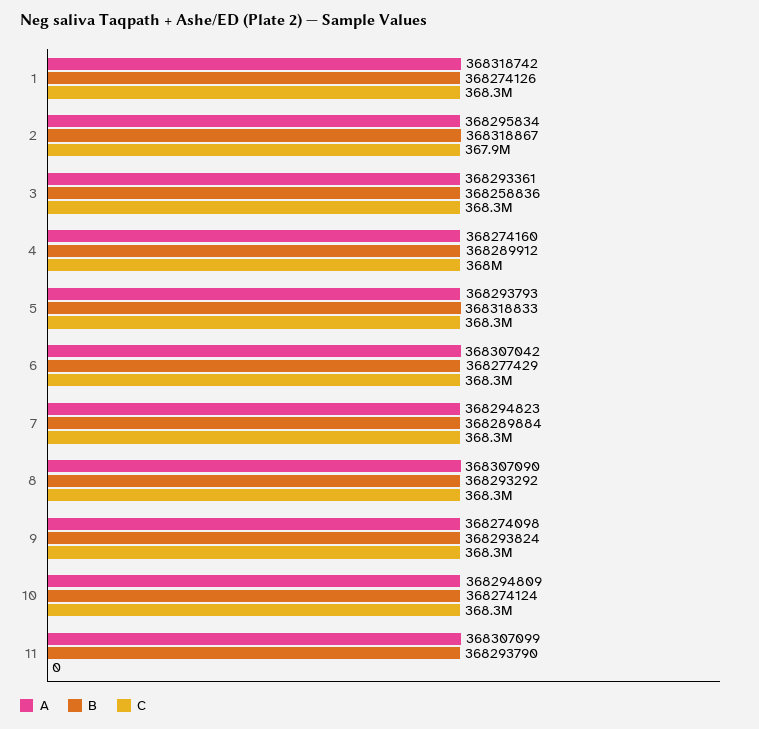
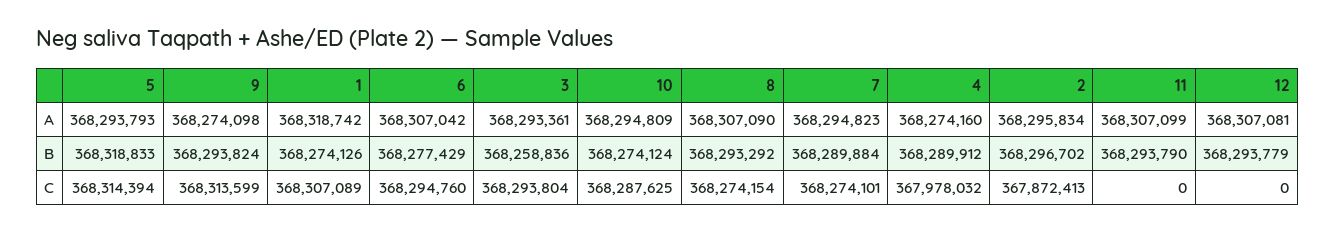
B, 2: 368318867 -> 368296702
A, 12: none -> 368307081
B, 12: none -> 368293779
C, 12: none -> 0

